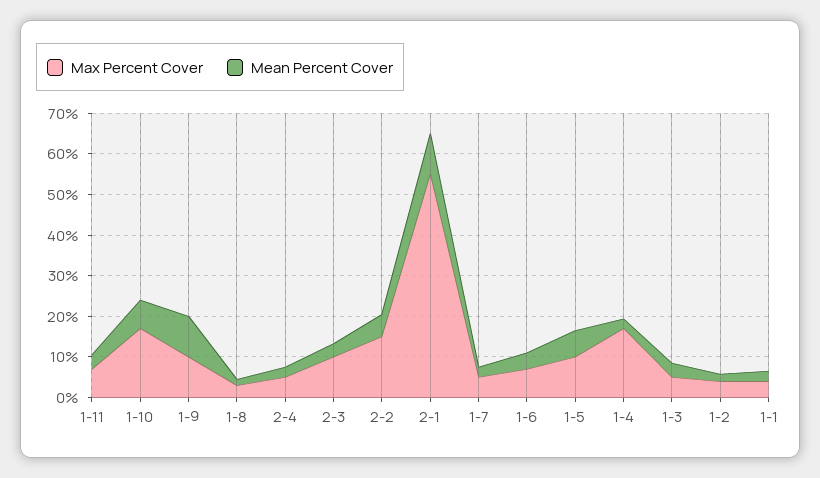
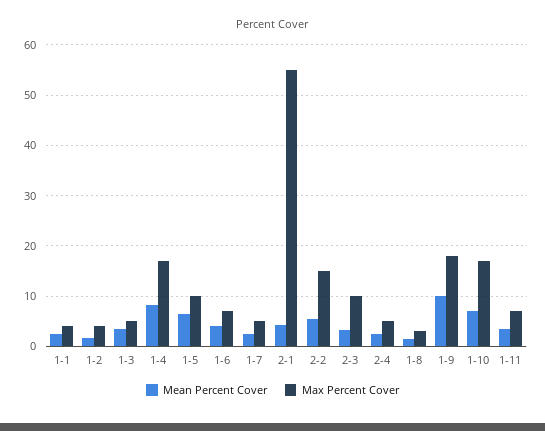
Max Percent Cover, 1-9: 10 -> 18
Mean Percent Cover, 2-1: 10 -> 4
Mean Percent Cover, 1-4: 2 -> 8

